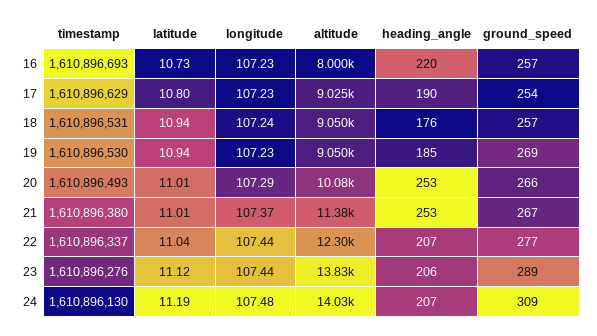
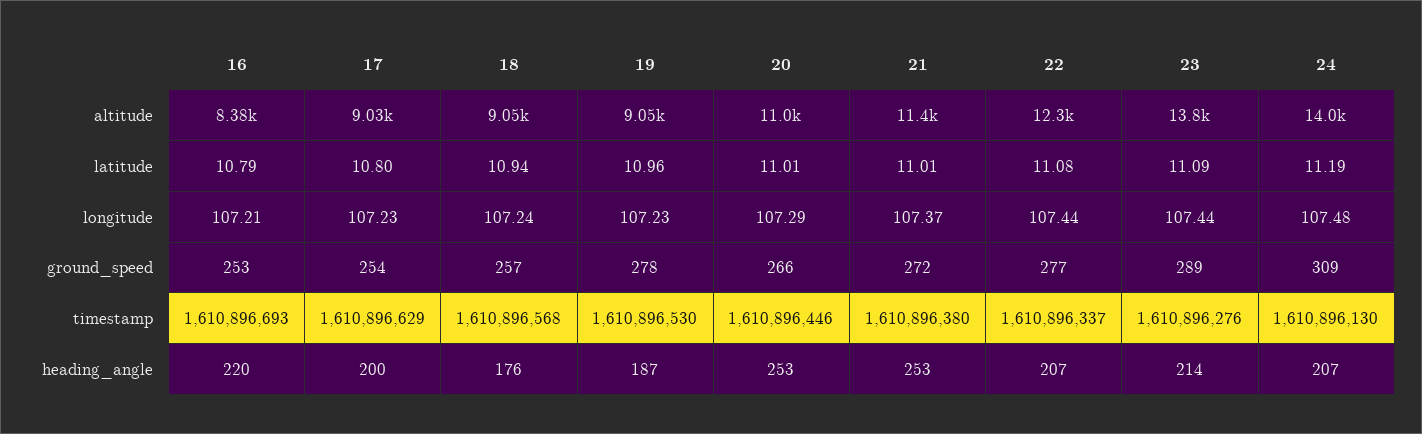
latitude, 16: 10.73 -> 10.79
longitude, 16: 107.23 -> 107.21
altitude, 16: 8000 -> 8380
ground_speed, 16: 257 -> 253
heading_angle, 17: 190 -> 200
timestamp, 18: 1610896531 -> 1610896568
latitude, 19: 10.94 -> 10.96
heading_angle, 19: 185 -> 187
ground_speed, 19: 269 -> 278
timestamp, 20: 1610896493 -> 1610896446
altitude, 20: 10080 -> 11000
ground_speed, 21: 267 -> 272
latitude, 22: 11.04 -> 11.08
latitude, 23: 11.12 -> 11.09
heading_angle, 23: 206 -> 214

